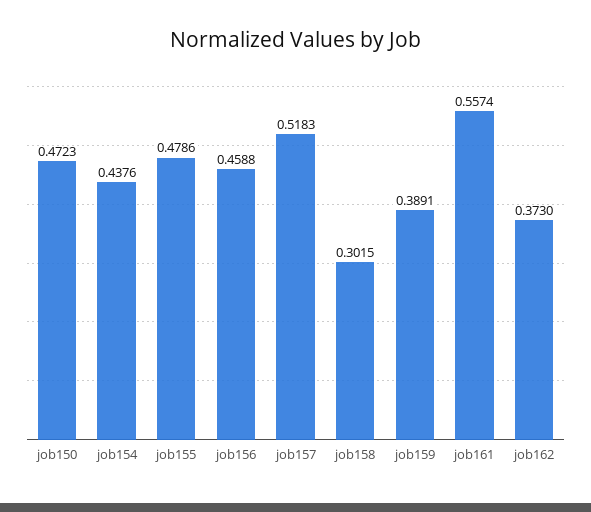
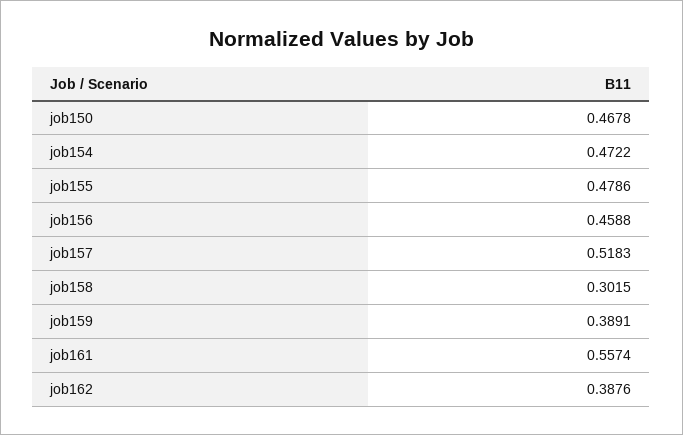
job150: 0.4723 -> 0.4678
job154: 0.4376 -> 0.4722
job162: 0.373 -> 0.3876

